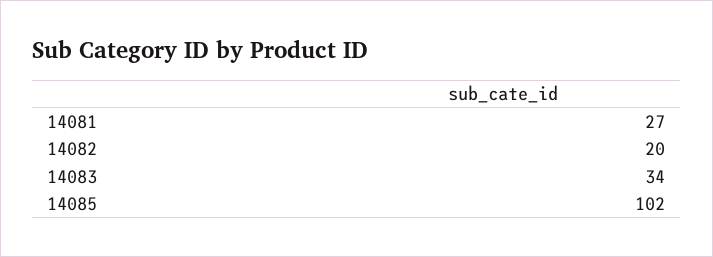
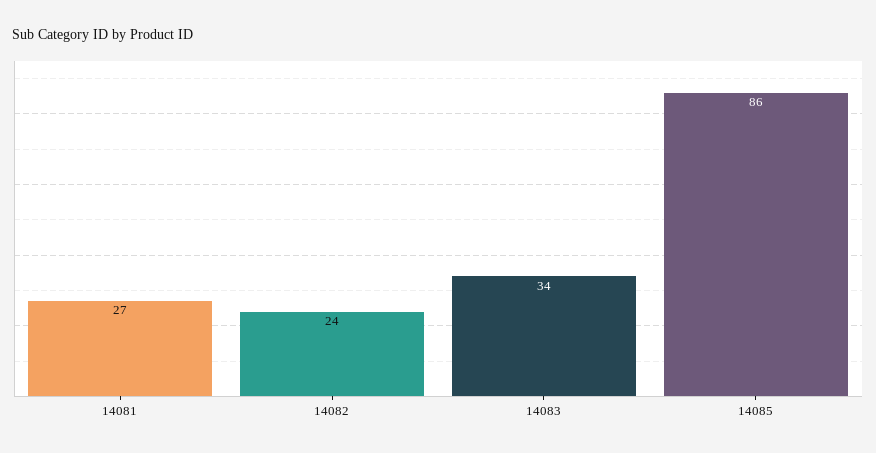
14082: 20 -> 24
14085: 102 -> 86

